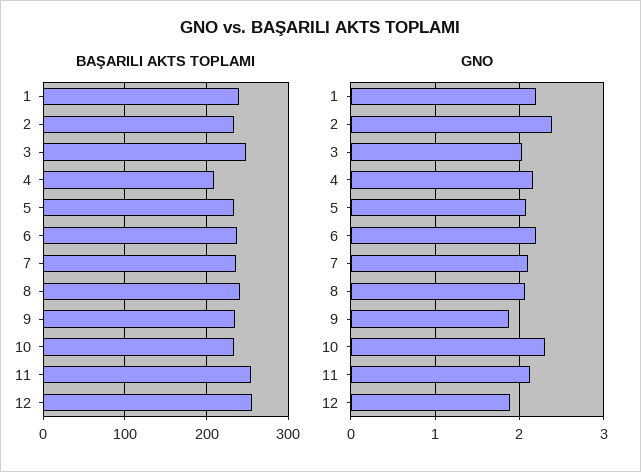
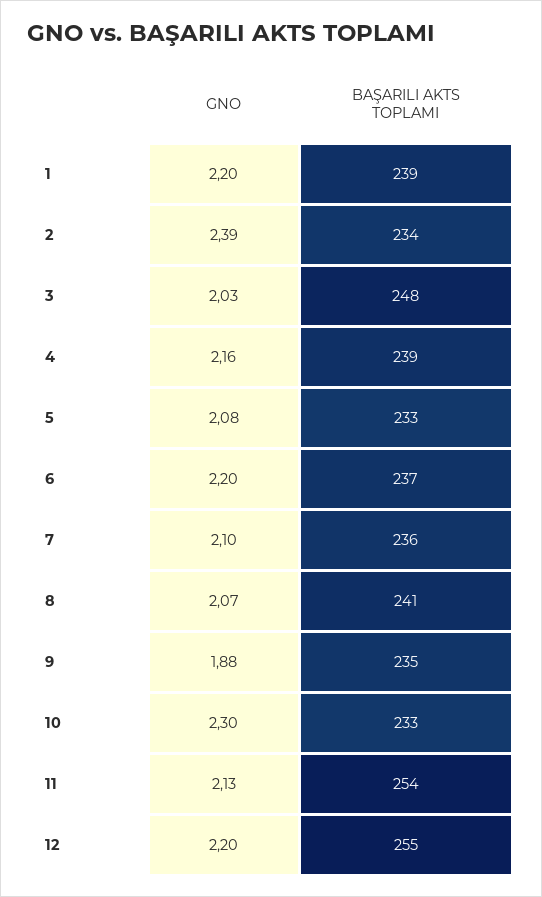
BAŞARILI AKTS TOPLAMI, 4: 210 -> 239
GNO, 12: 1.9 -> 2.2

